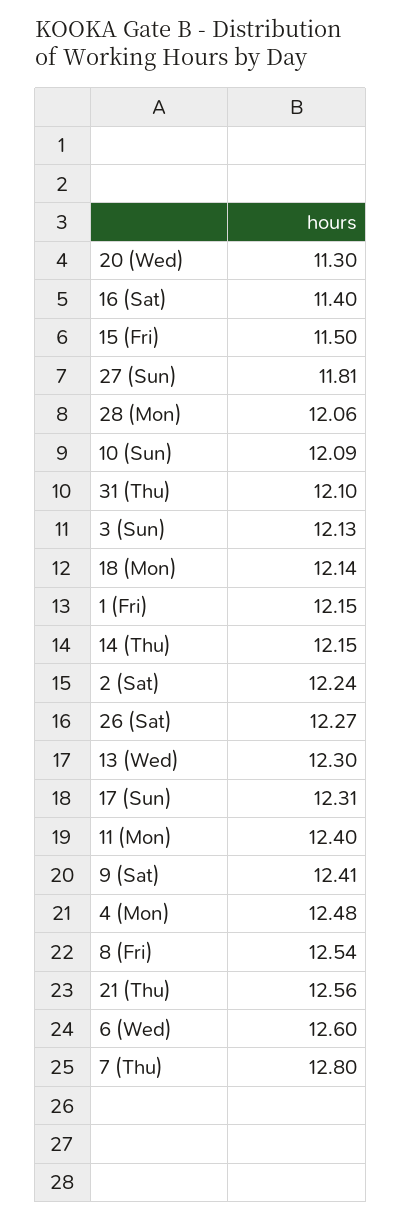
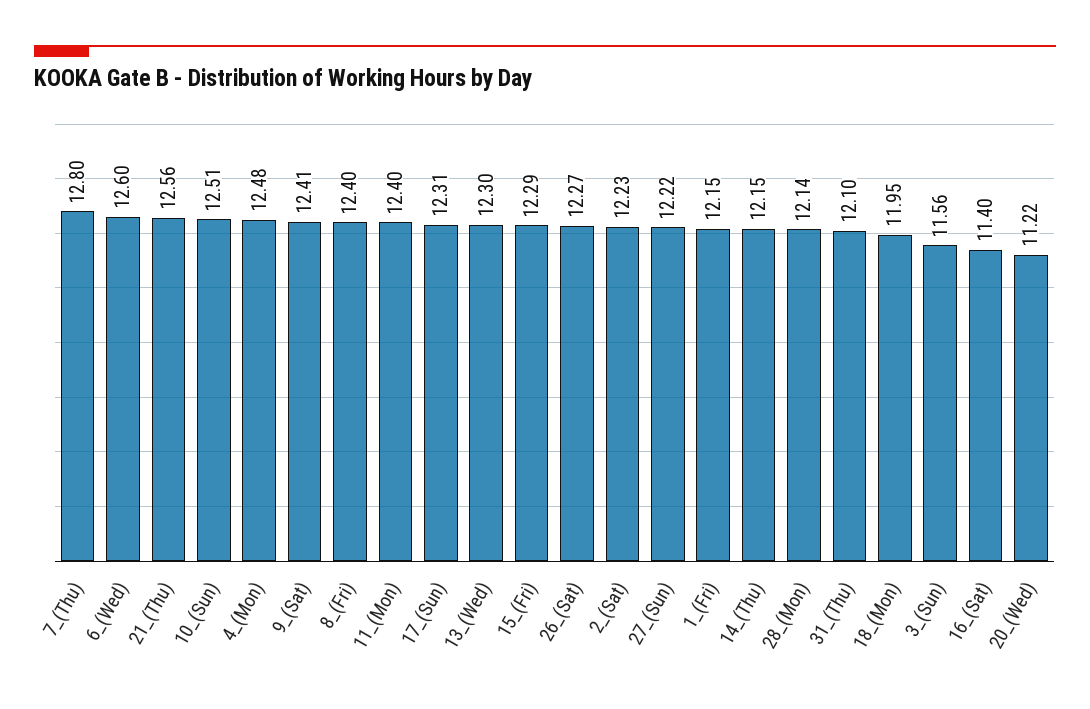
20 (Wed): 11.3 -> 11.22
15 (Fri): 11.5 -> 12.29
27 (Sun): 11.81 -> 12.22
28 (Mon): 12.06 -> 12.14
10 (Sun): 12.09 -> 12.51
3 (Sun): 12.13 -> 11.56
18 (Mon): 12.14 -> 11.95
2 (Sat): 12.24 -> 12.23
8 (Fri): 12.54 -> 12.4

